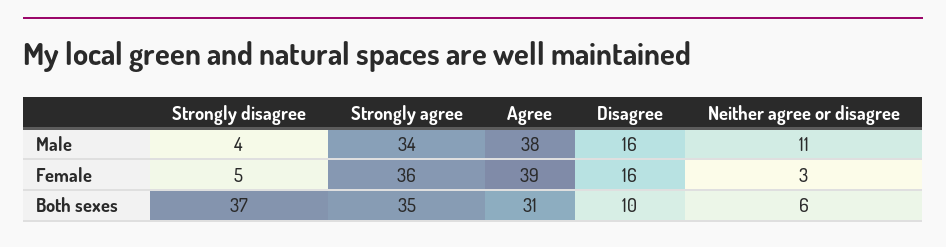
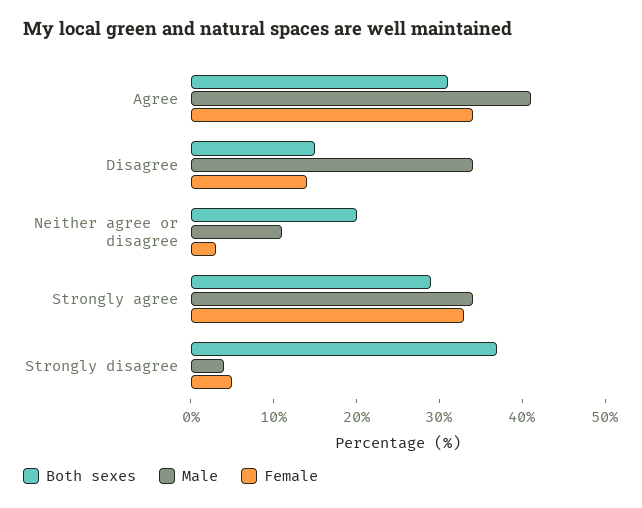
Male, Agree: 38 -> 41
Male, Disagree: 16 -> 34
Female, Strongly agree: 36 -> 33
Female, Agree: 39 -> 34
Female, Disagree: 16 -> 14
Both sexes, Strongly agree: 35 -> 29
Both sexes, Disagree: 10 -> 15
Both sexes, Neither agree or disagree: 6 -> 20

